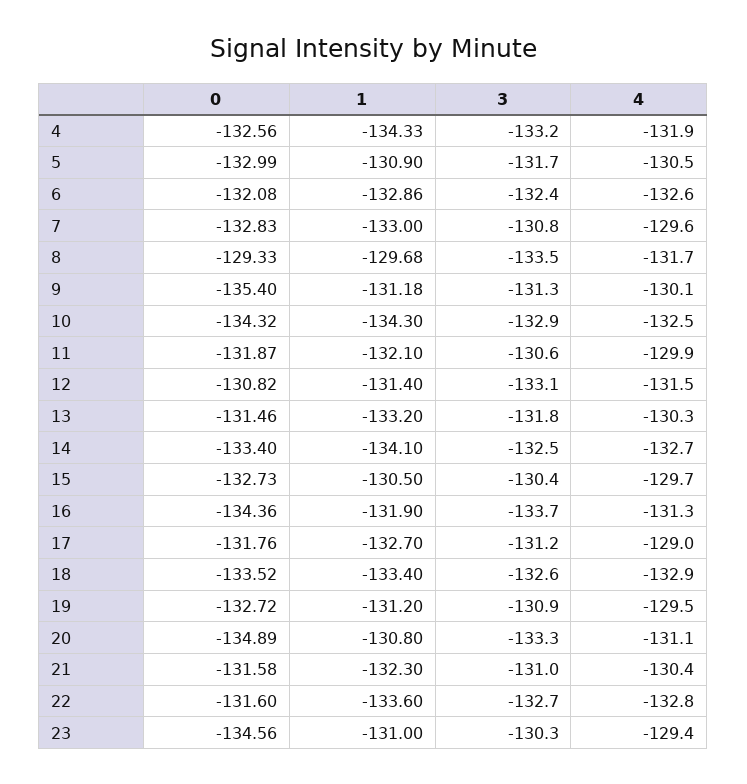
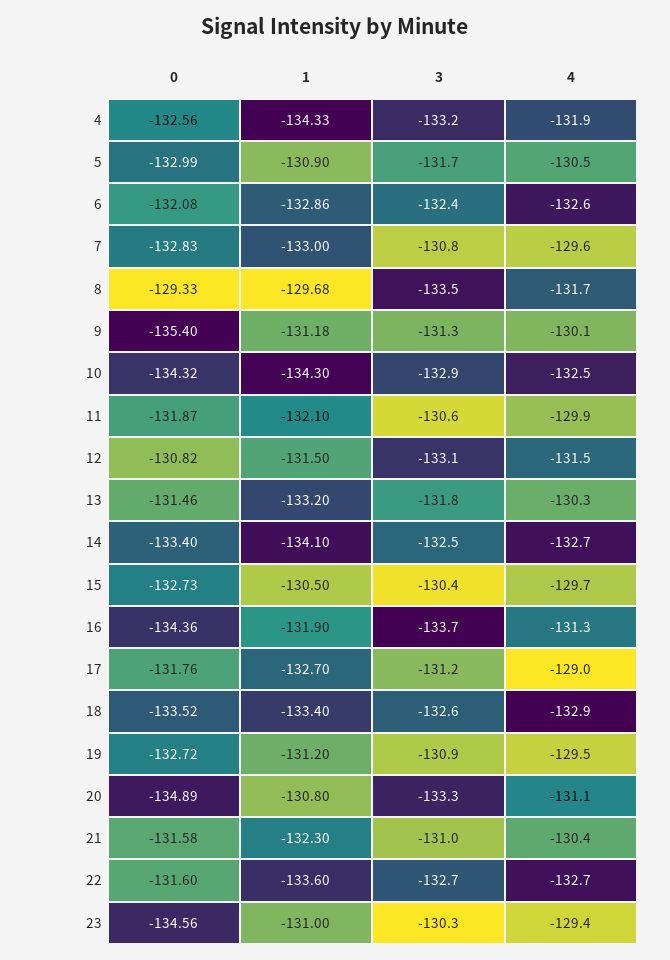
1, 12: -131.4 -> -131.5
4, 22: -132.8 -> -132.7

